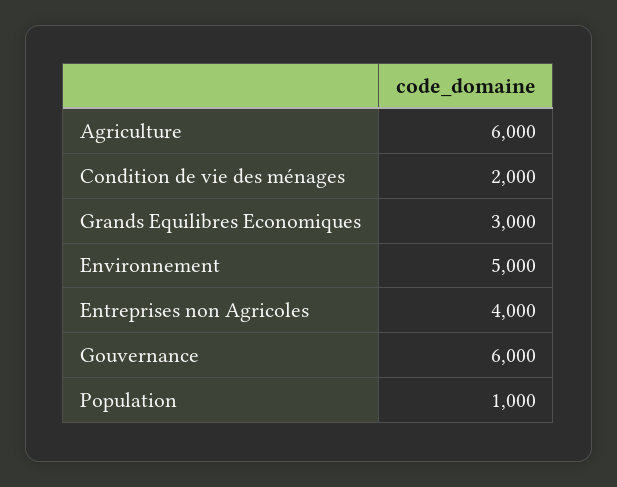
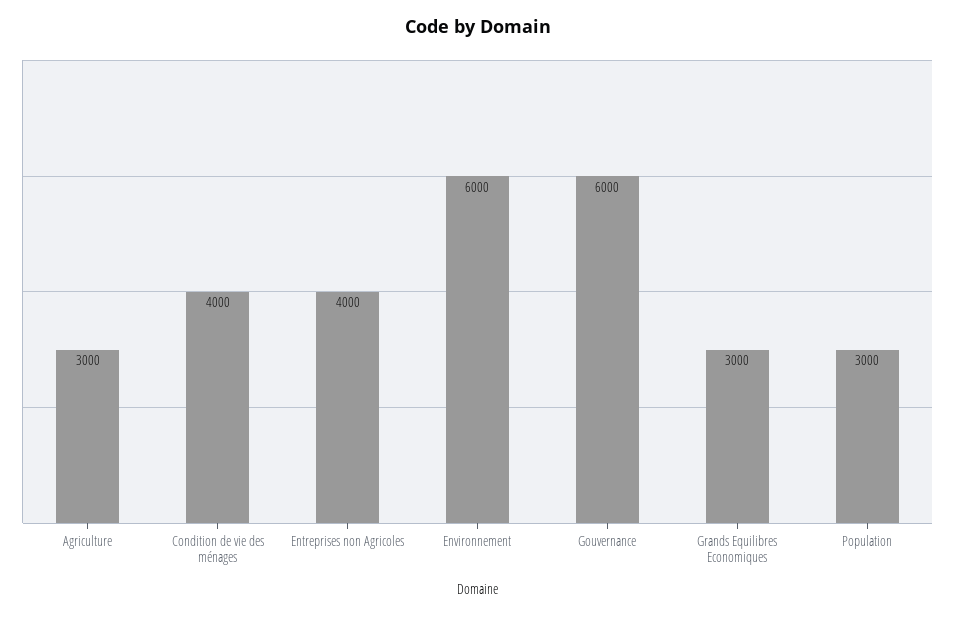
Agriculture: 6000 -> 3000
Condition de vie des ménages: 2000 -> 4000
Environnement: 5000 -> 6000
Population: 1000 -> 3000

